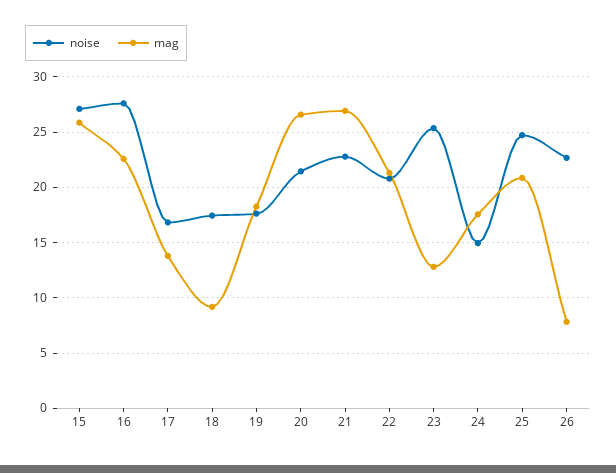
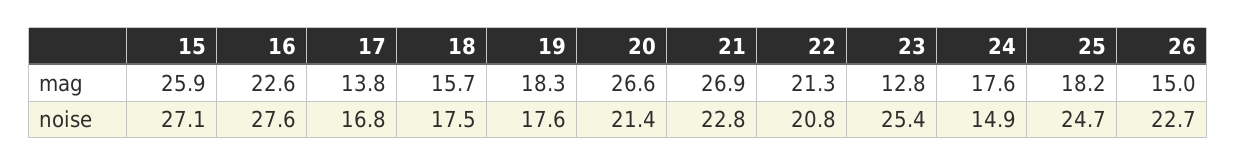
mag, 18: 9 -> 15.7
mag, 25: 21 -> 18.2
mag, 26: 8 -> 15

